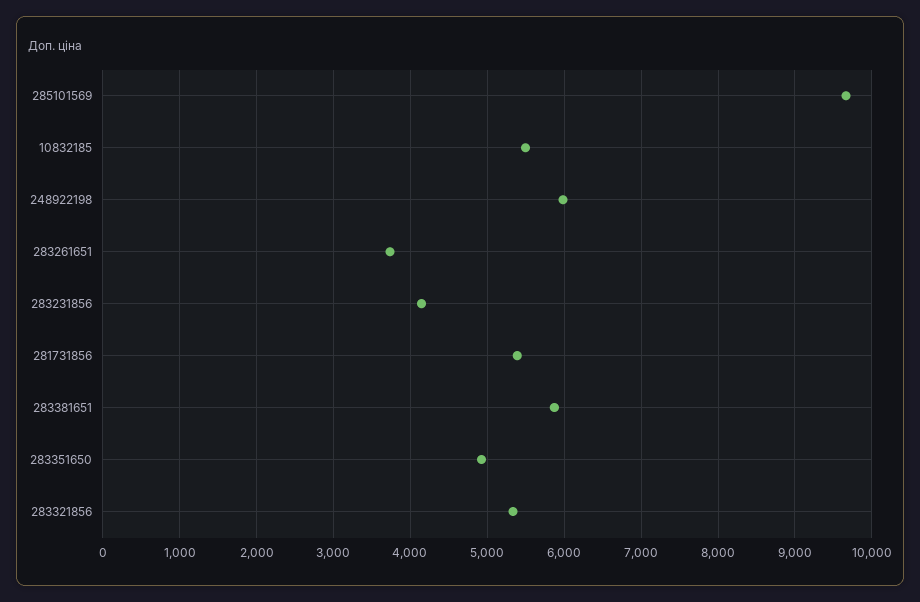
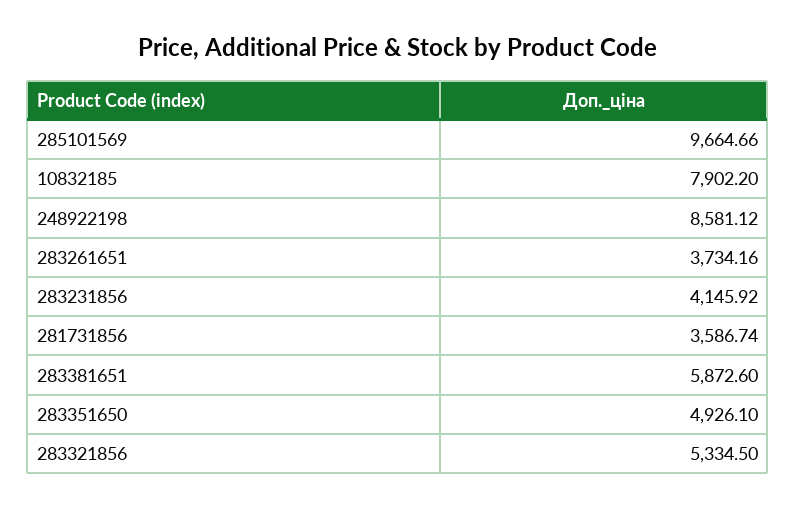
10832185: 5500 -> 7902.2
248922198: 6000 -> 8581.12
281731856: 5400 -> 3586.74

